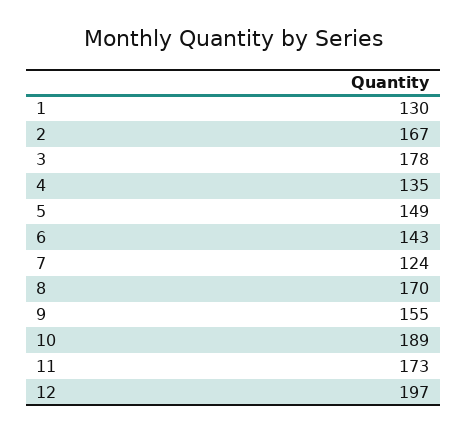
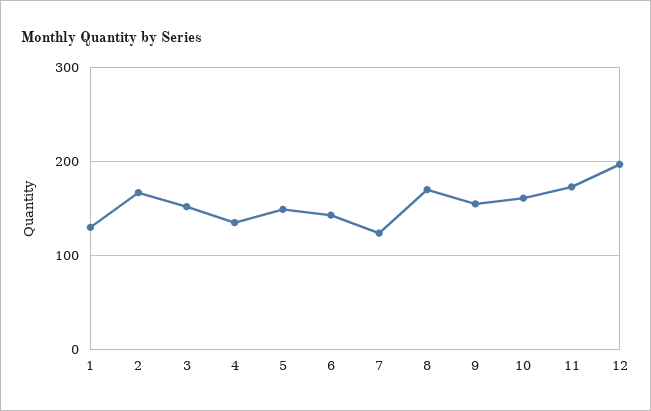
3: 178 -> 150
10: 189 -> 160

